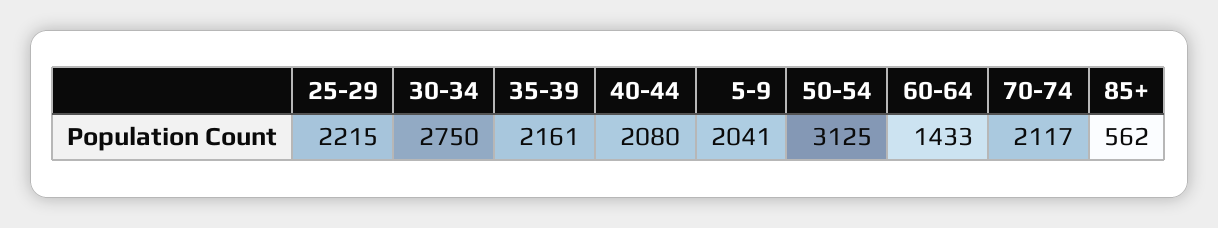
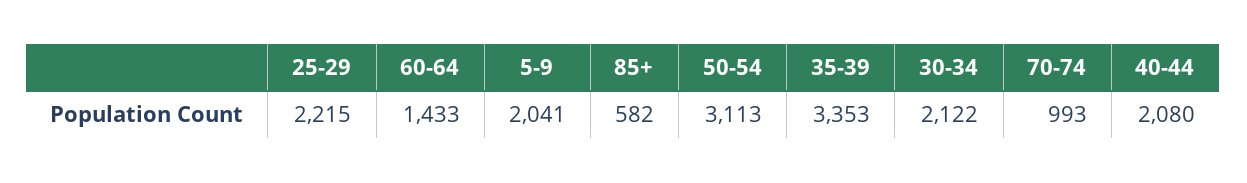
30-34: 2750 -> 2122
35-39: 2161 -> 3353
50-54: 3125 -> 3113
70-74: 2117 -> 993
85+: 562 -> 582

